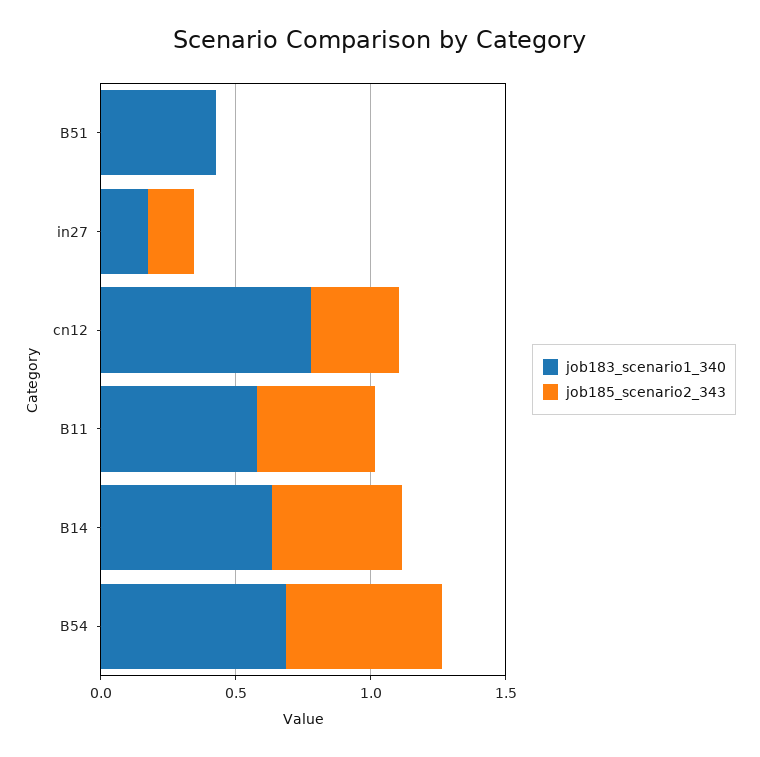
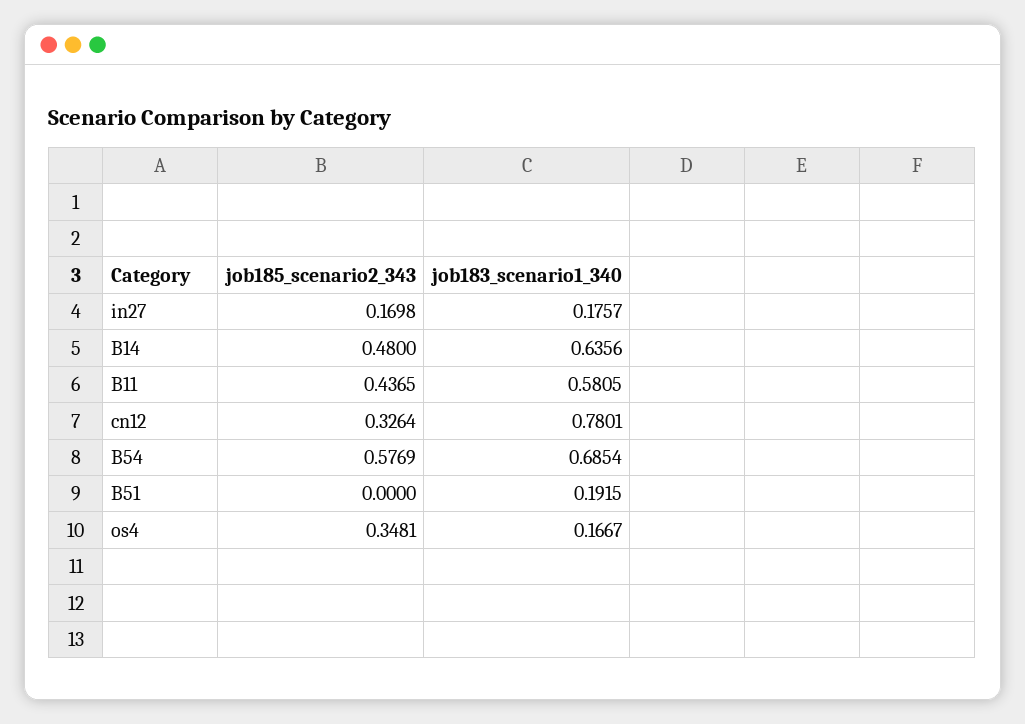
job183_scenario1_340, B51: 0.4 -> 0.1915
job185_scenario2_343, os4: none -> 0.3481
job183_scenario1_340, os4: none -> 0.1667

